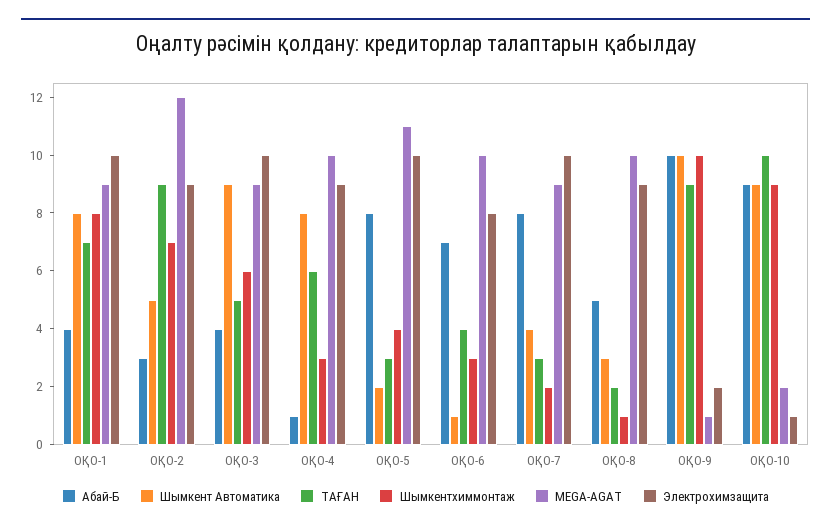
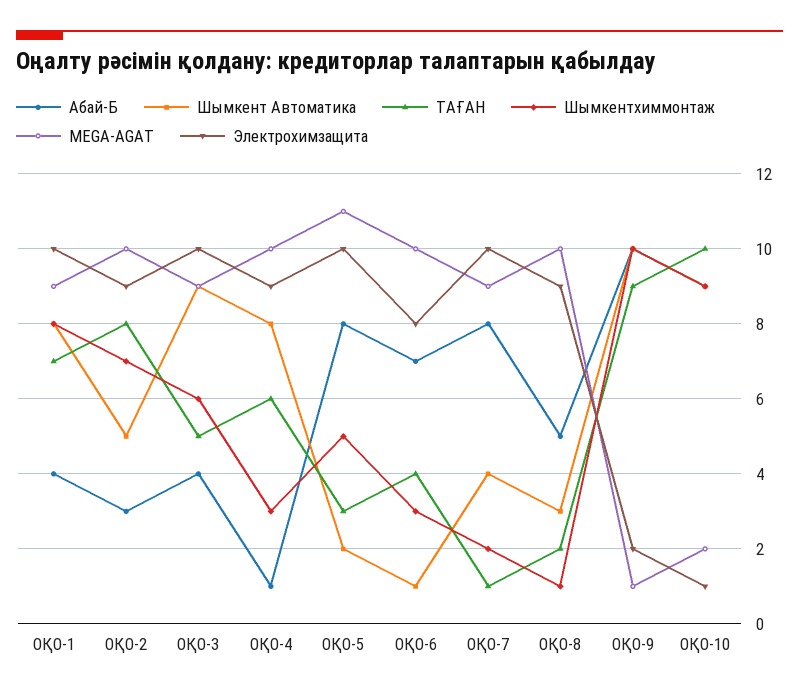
ТАҒАН, ОҚО-2: 9 -> 8
MEGA-AGAT, ОҚО-2: 12 -> 10
Шымкентхиммонтаж, ОҚО-5: 4 -> 5
ТАҒАН, ОҚО-7: 3 -> 1

